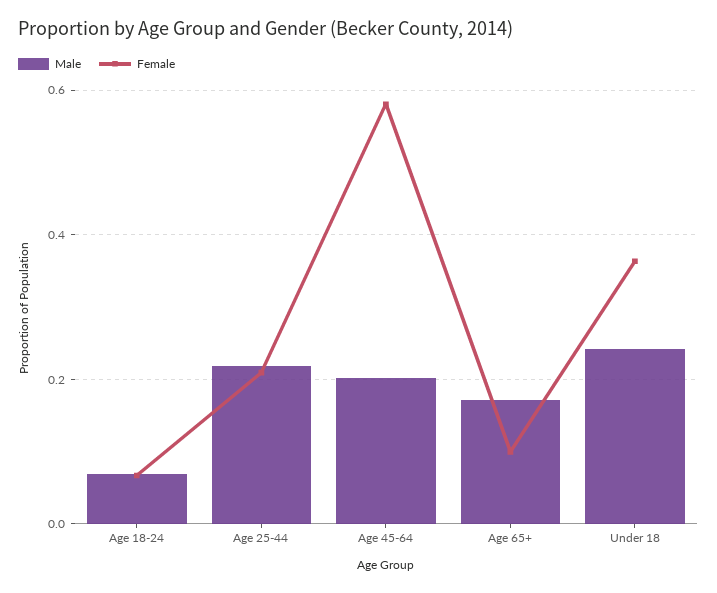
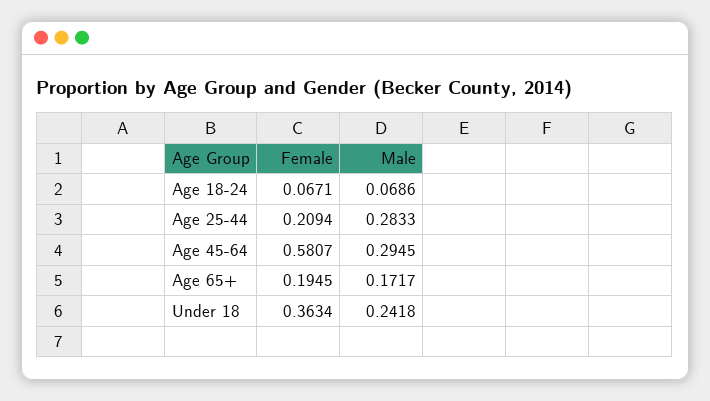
Male, Age 25-44: 0.22 -> 0.2833
Male, Age 45-64: 0.2 -> 0.2945
Female, Age 65+: 0.1 -> 0.1945

